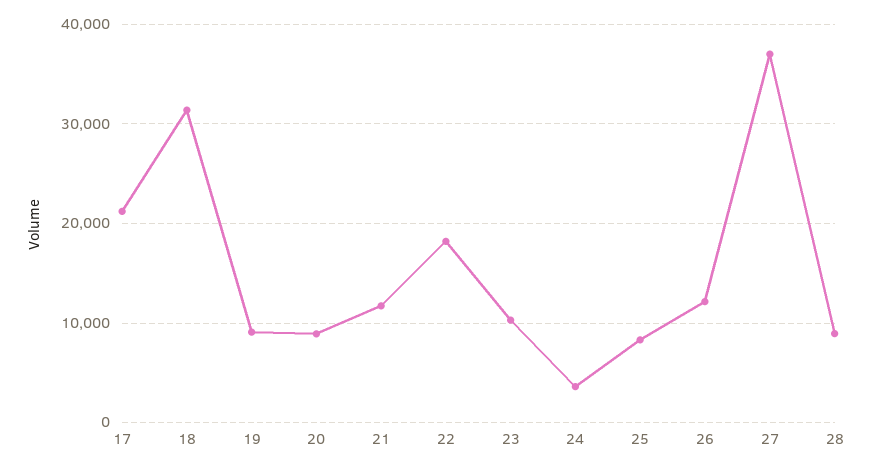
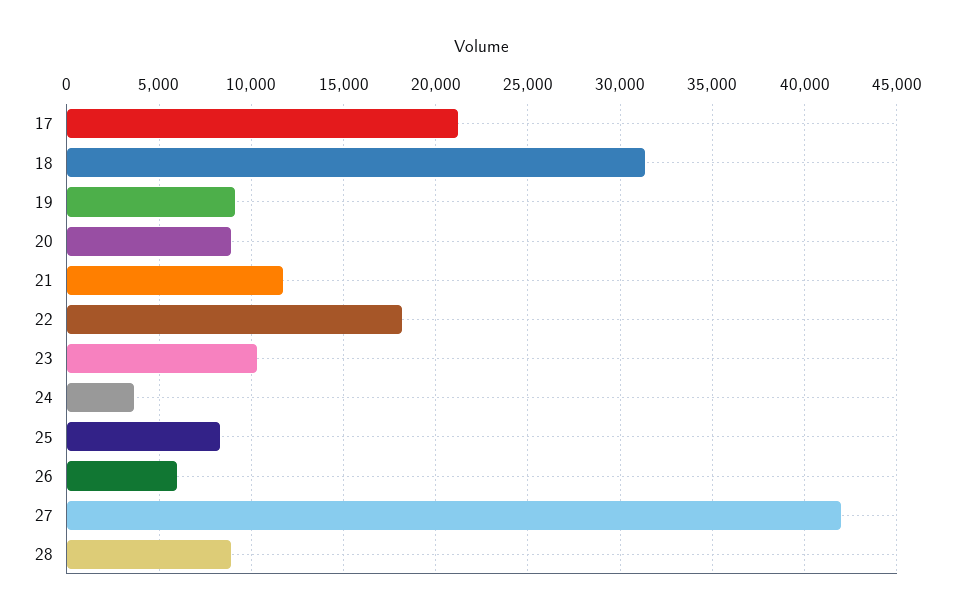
26: 12000 -> 6000
27: 37000 -> 42000

